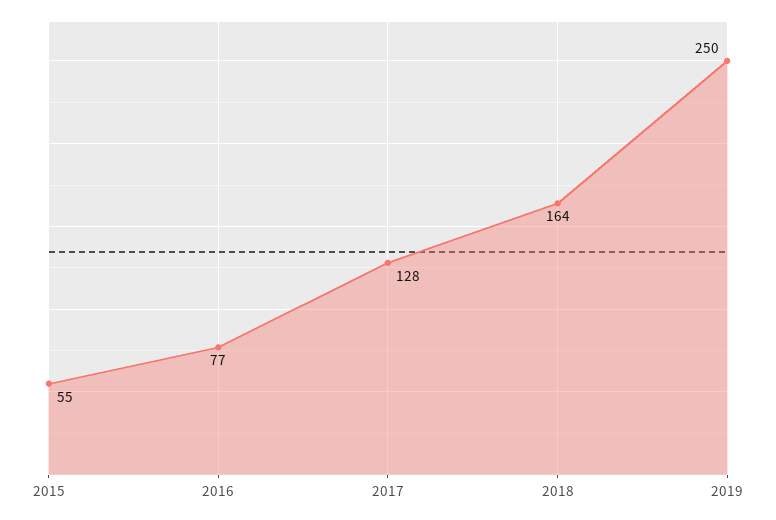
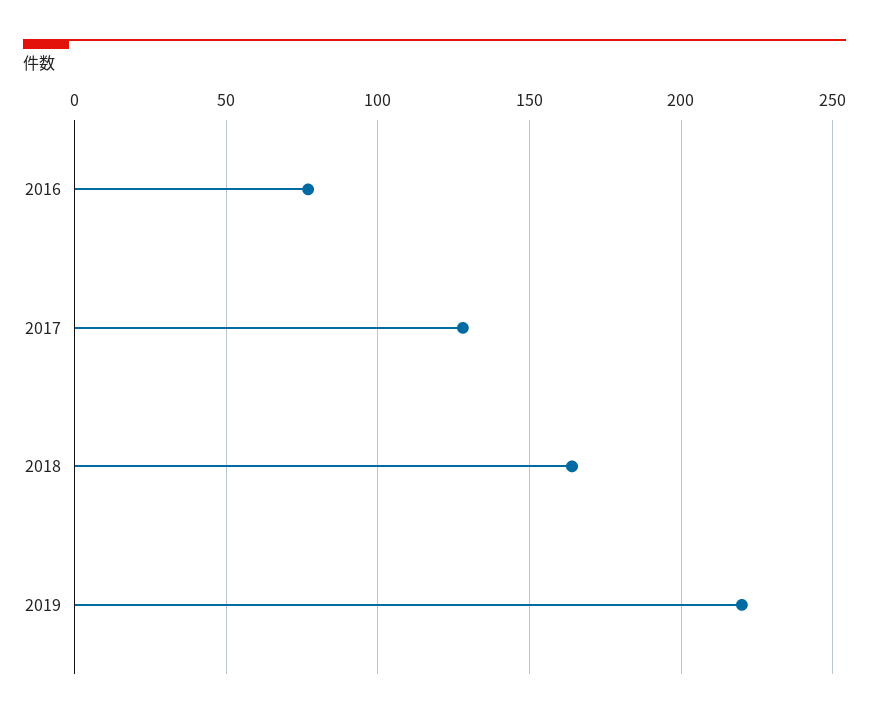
2015: 55 -> none
2019: 250 -> 220

